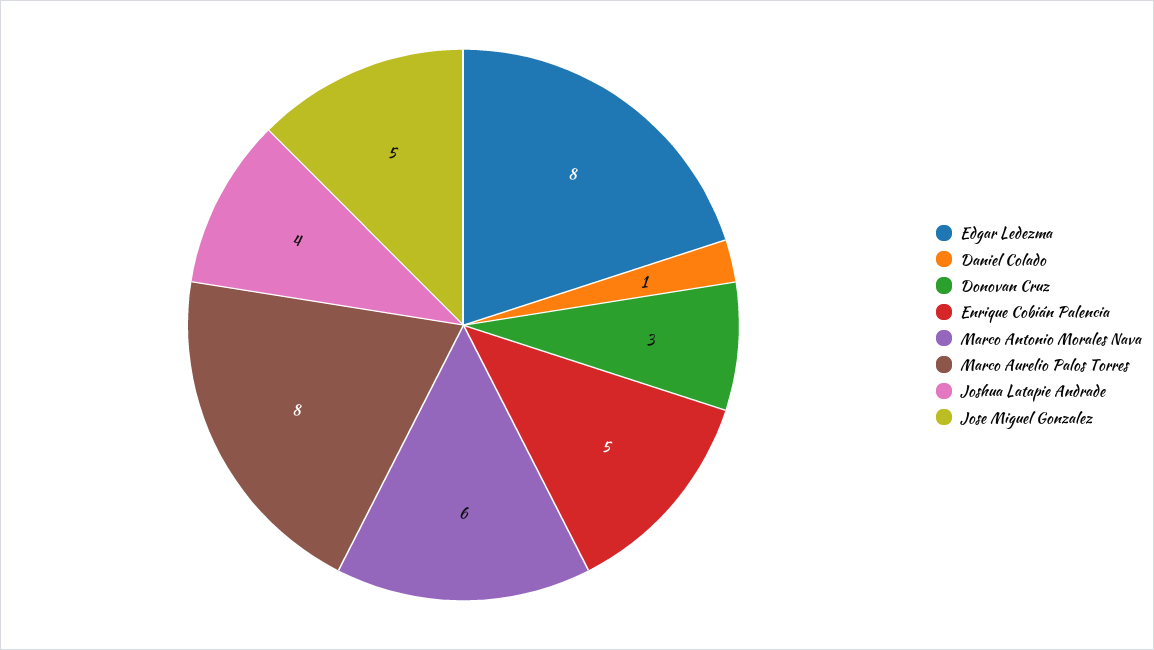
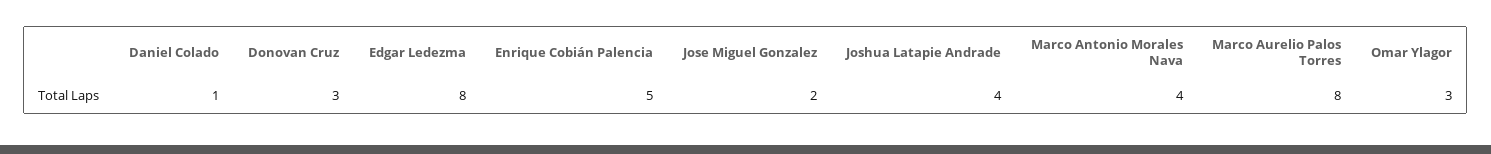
Marco Antonio Morales Nava: 6 -> 4
Jose Miguel Gonzalez: 5 -> 2
Omar Ylagor: none -> 3

